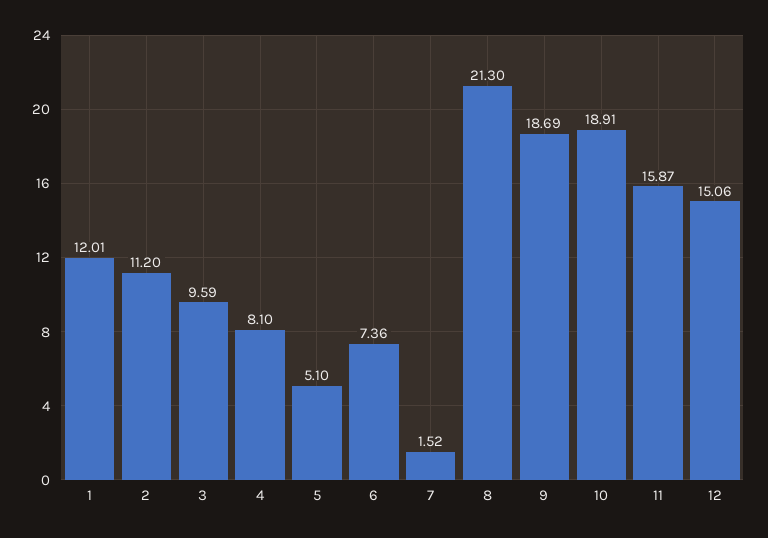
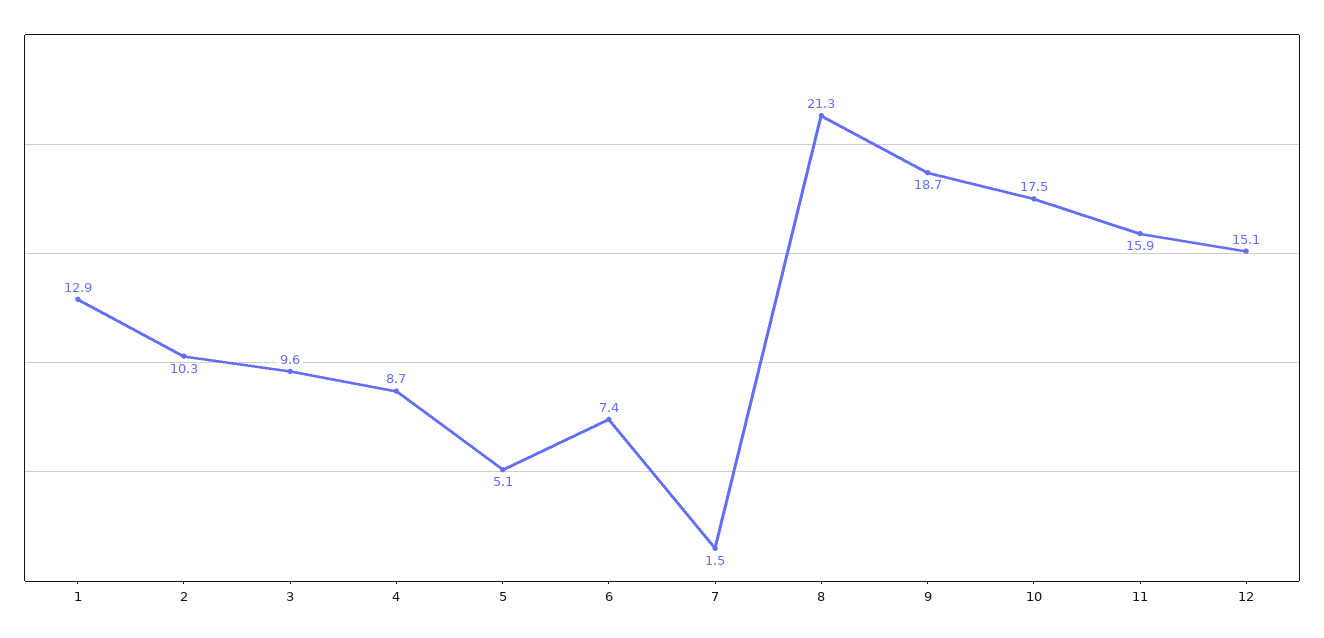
1: 12.01 -> 12.9
2: 11.2 -> 10.3
4: 8.1 -> 8.7
10: 18.91 -> 17.5

